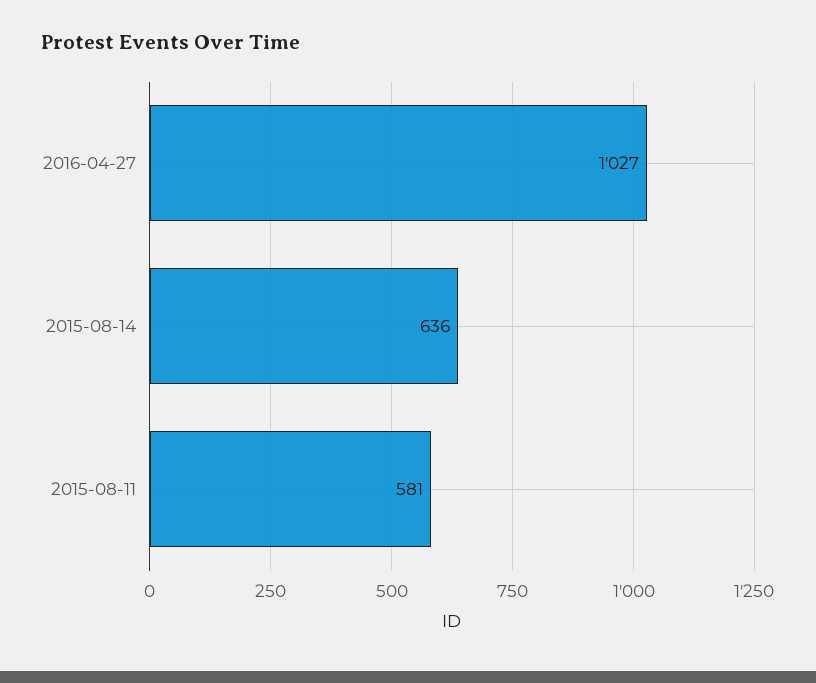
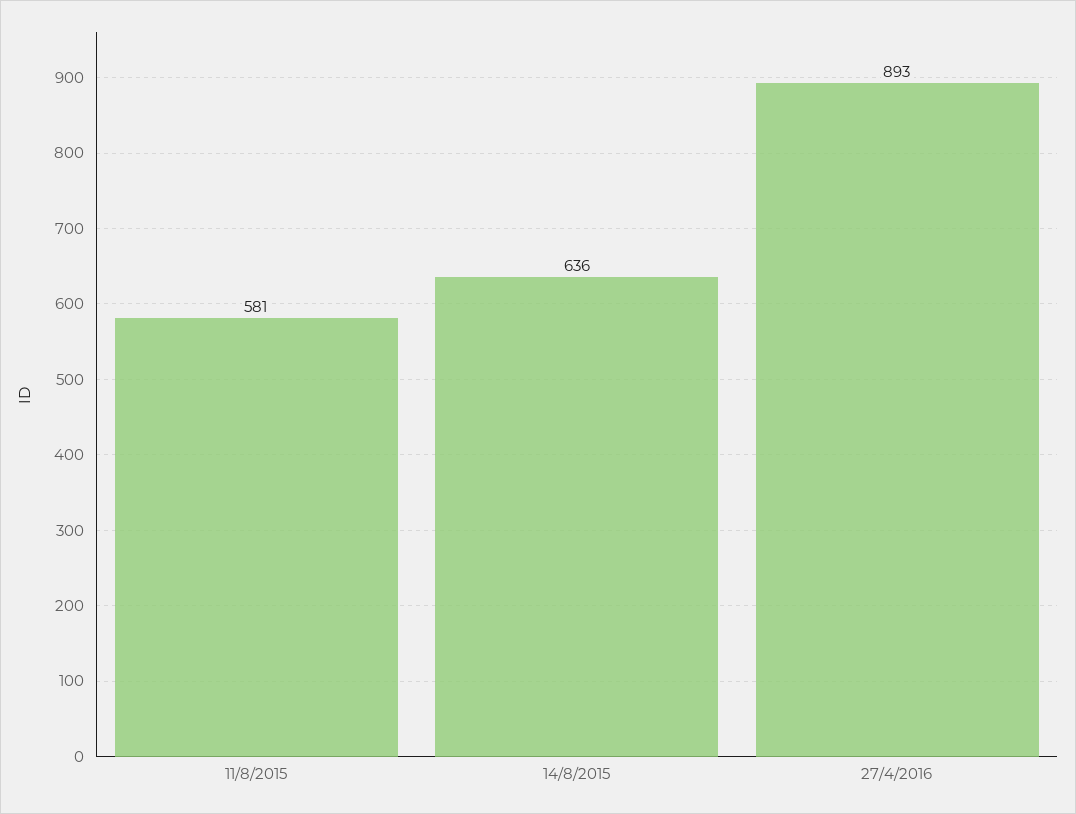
2016-04-27: 1027 -> 893

